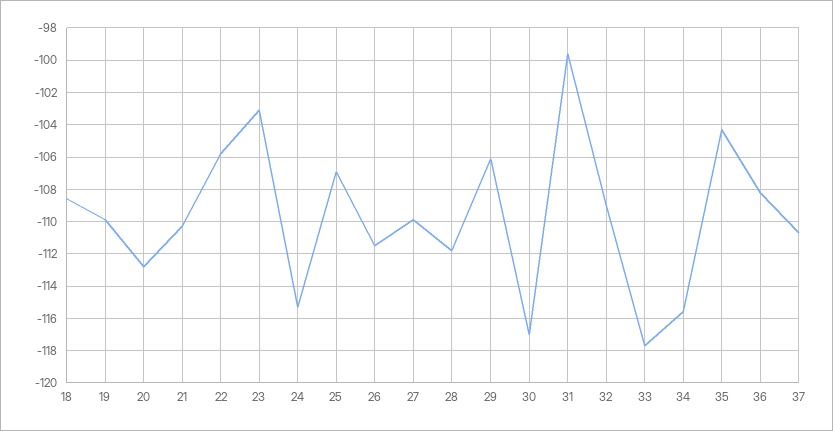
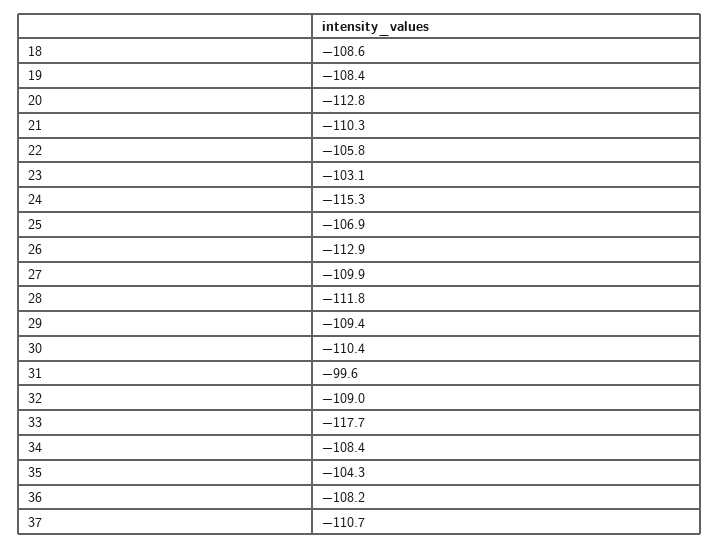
19: -110 -> -108.4
26: -111.5 -> -112.9
29: -106 -> -109.4
30: -117 -> -110.4
34: -115.5 -> -108.4

